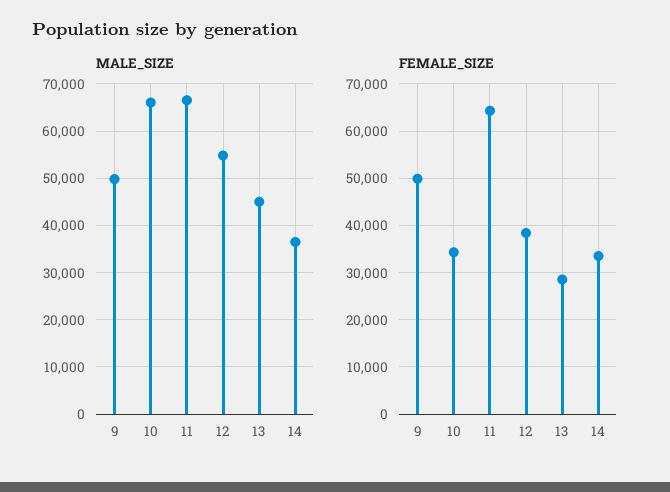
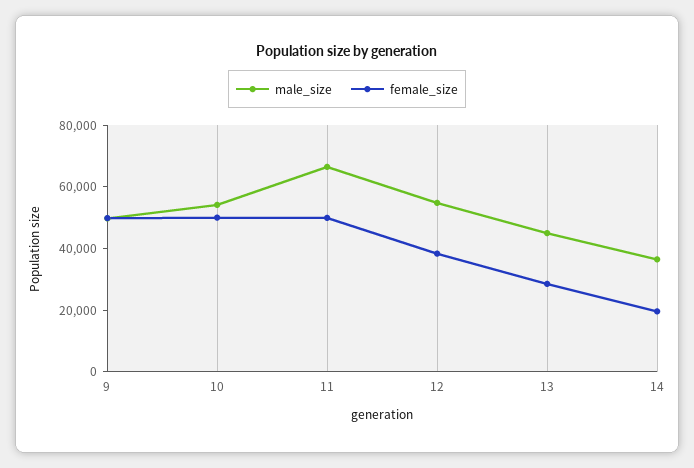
MALE_SIZE, 10: 66000 -> 55000
FEMALE_SIZE, 10: 34000 -> 50000
FEMALE_SIZE, 11: 64000 -> 50000
FEMALE_SIZE, 14: 34000 -> 20000

